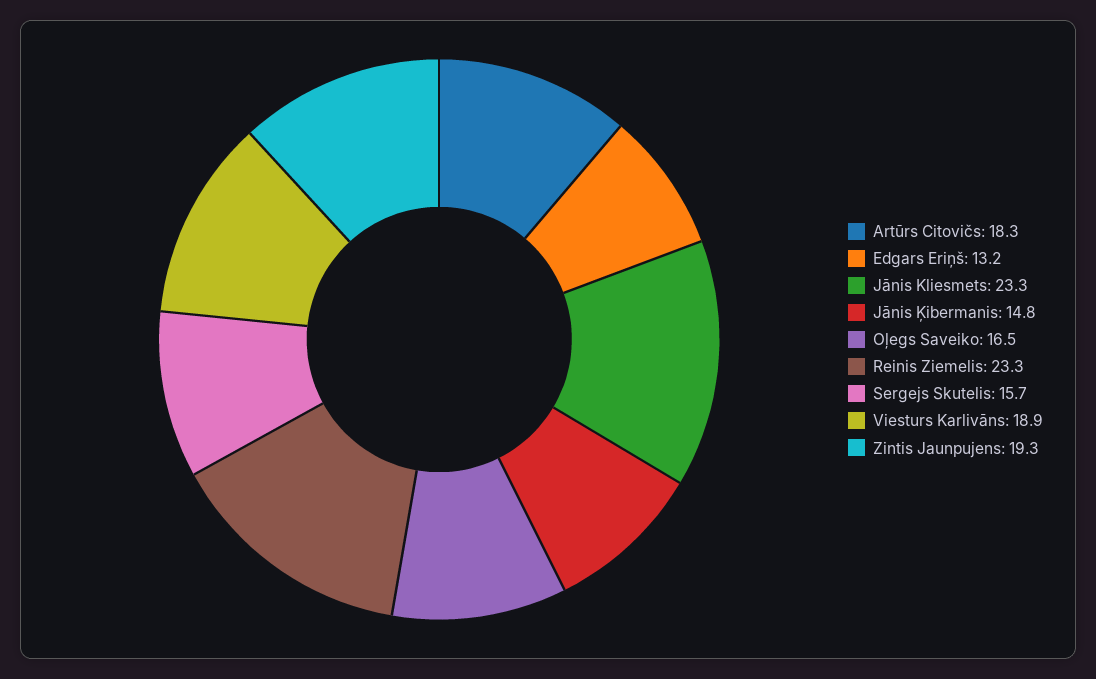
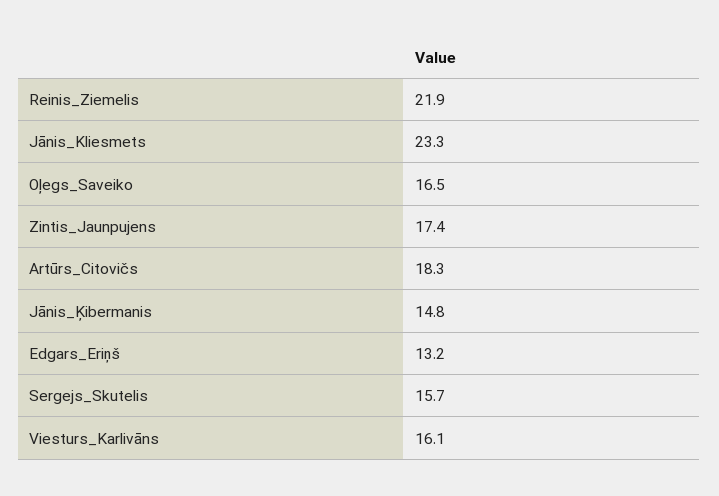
Reinis Ziemelis: 23.3 -> 21.9
Viesturs Karlivāns: 18.9 -> 16.1
Zintis Jaunpujens: 19.3 -> 17.4

